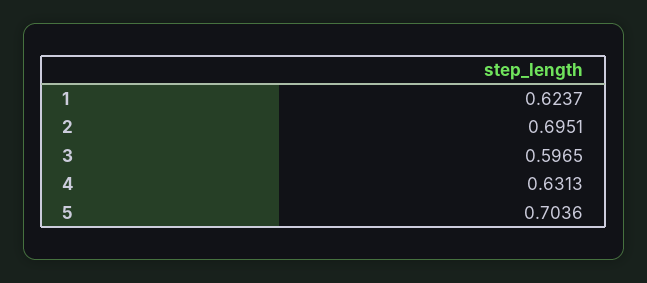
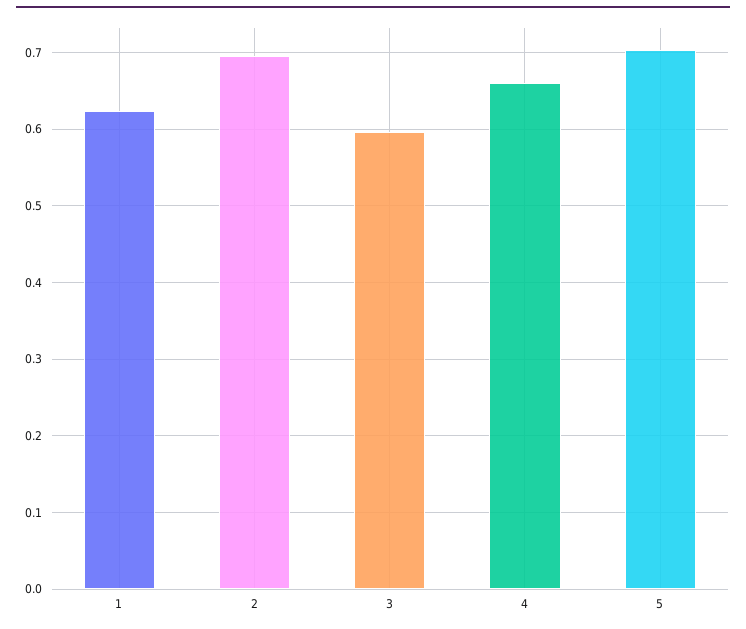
4: 0.6313 -> 0.66

